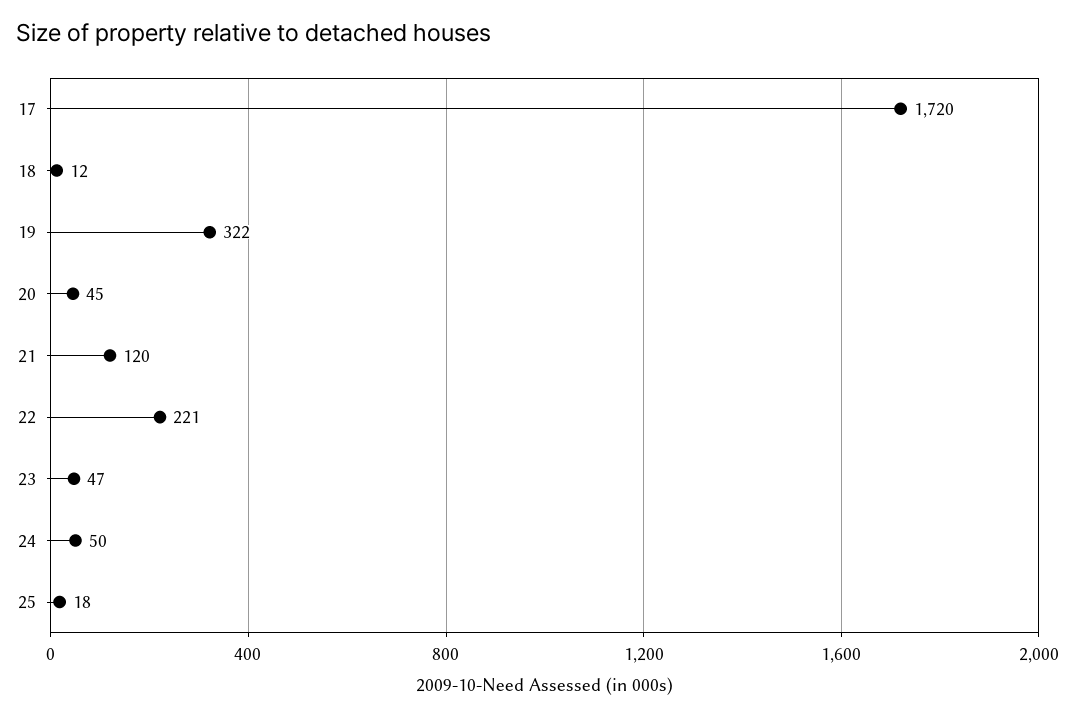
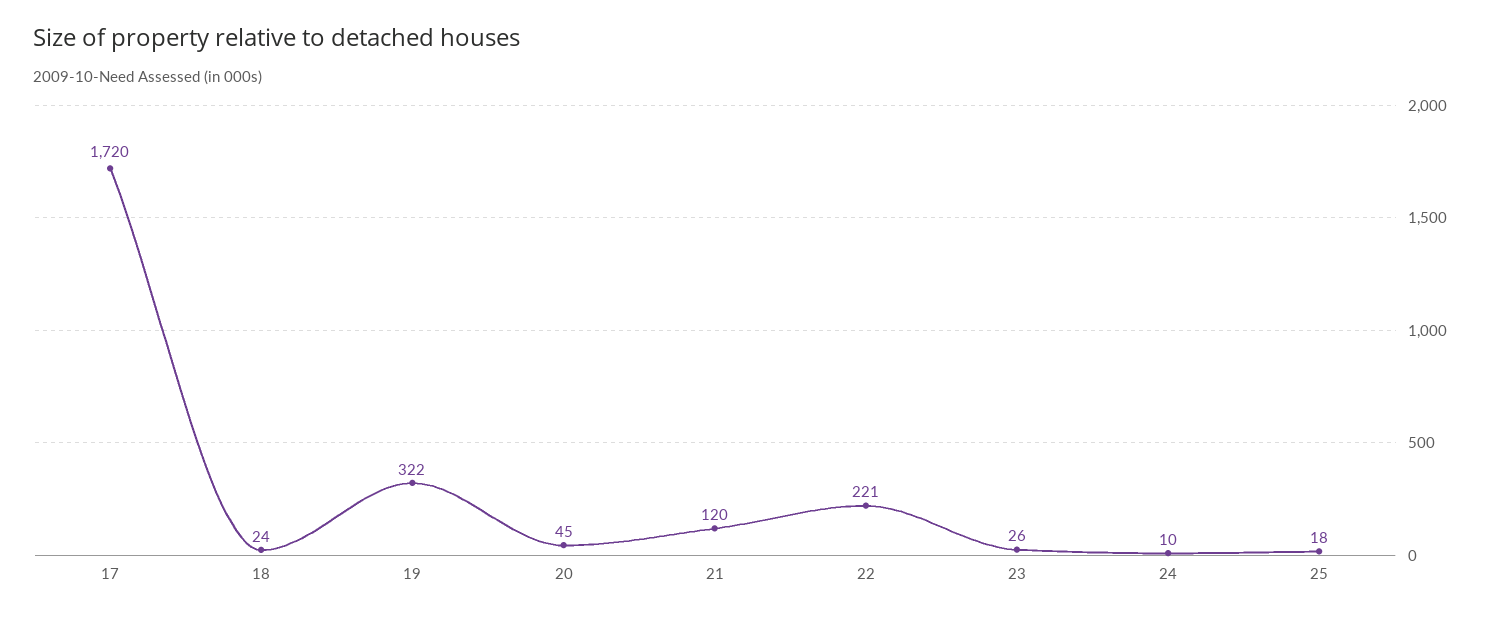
18: 12 -> 24
23: 47 -> 26
24: 50 -> 10

